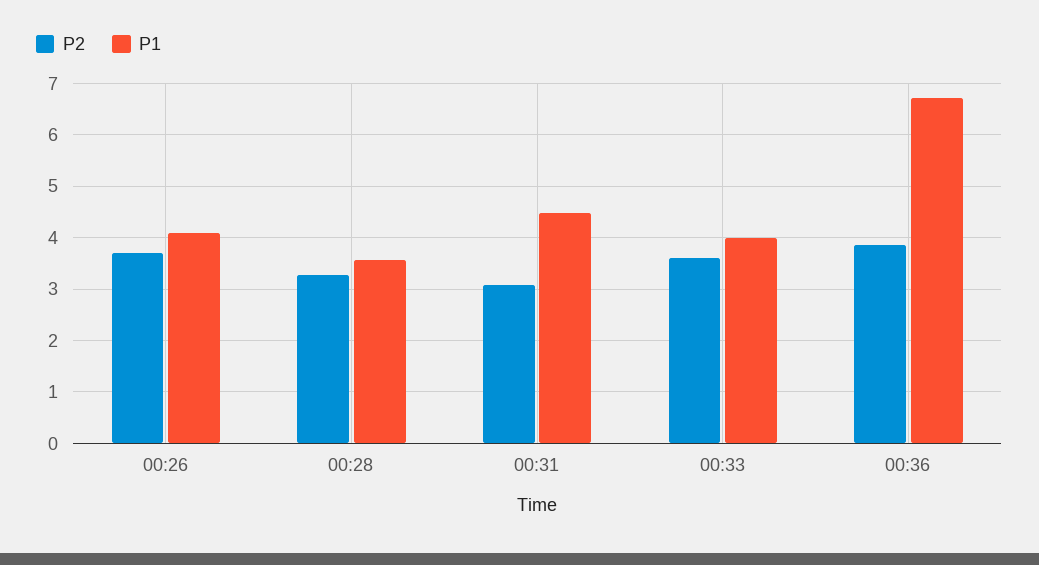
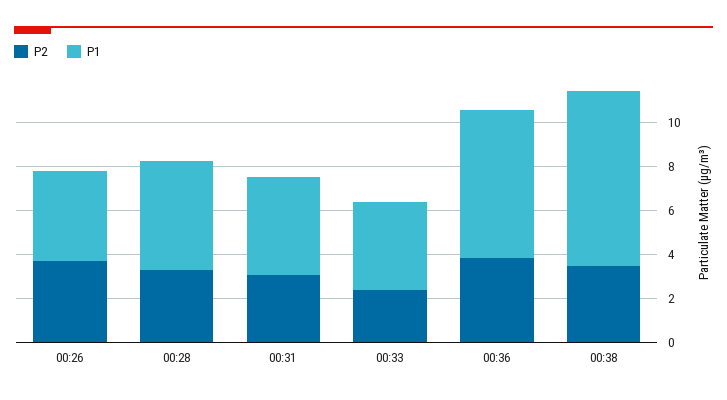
P1, 00:28: 3.6 -> 5
P2, 00:33: 3.6 -> 2.5
P2, 00:38: none -> 3.5
P1, 00:38: none -> 8

